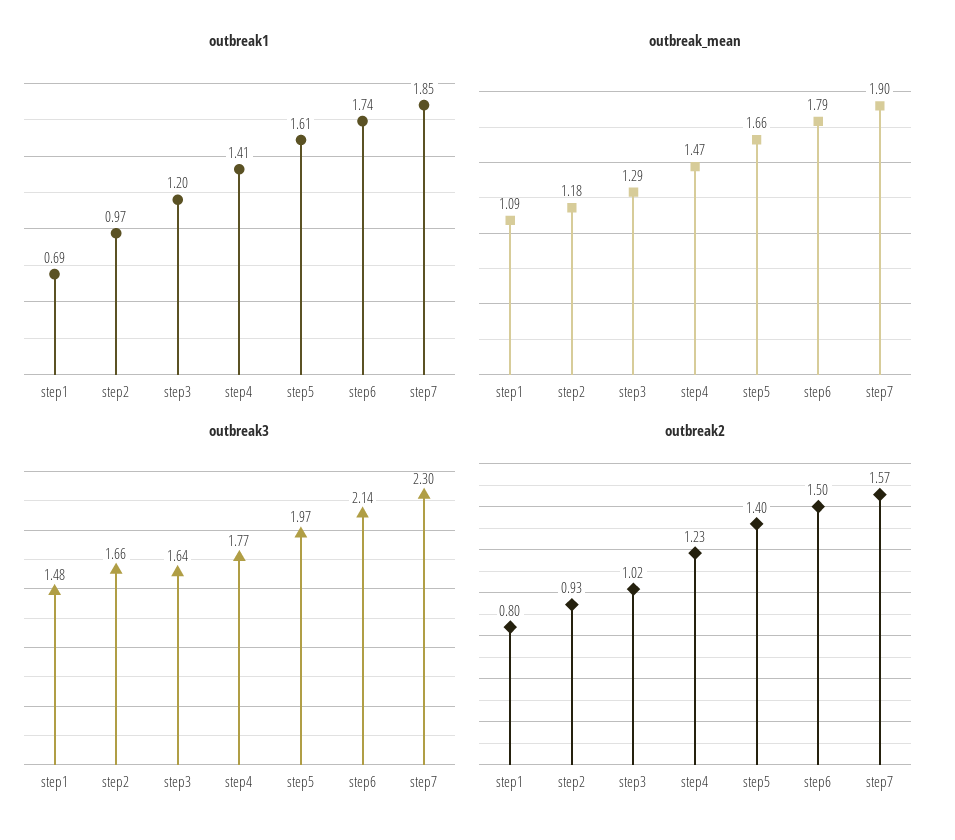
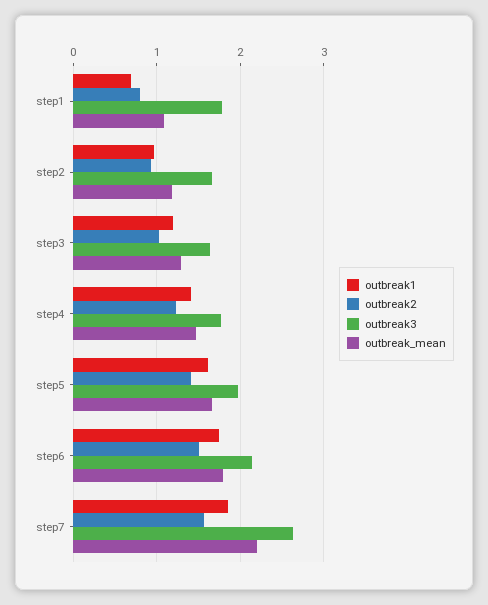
outbreak_mean, step7: 1.9 -> 2.2
outbreak3, step1: 1.48 -> 1.8
outbreak3, step7: 2.3 -> 2.6

